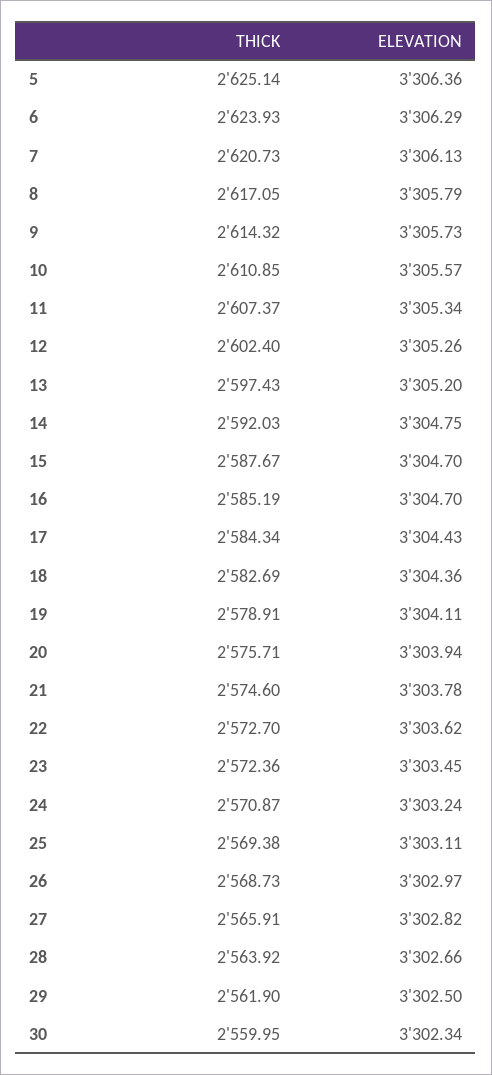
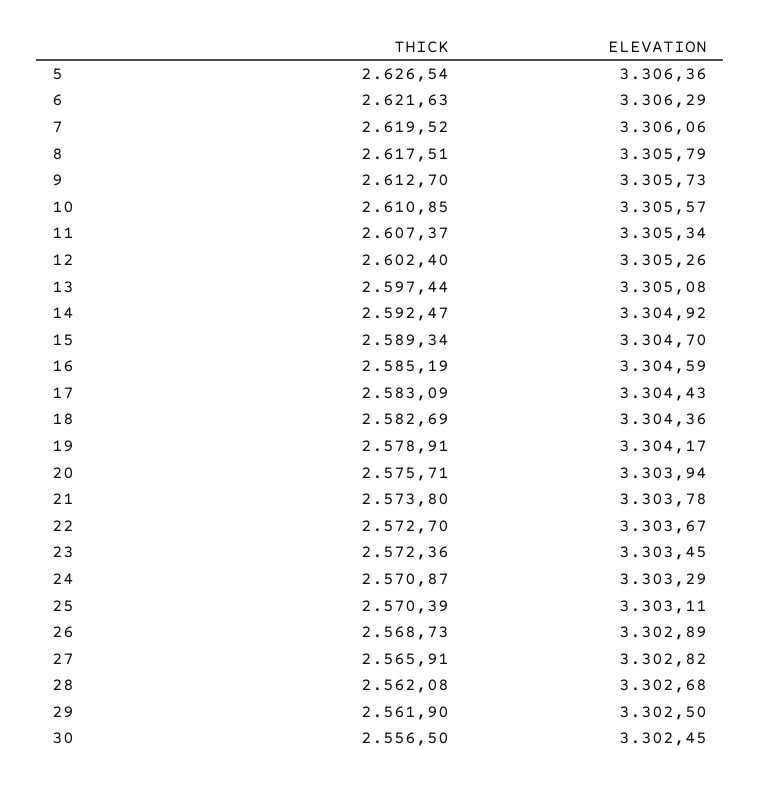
THICK, 5: 2625.14 -> 2626.54
THICK, 6: 2623.93 -> 2621.63
THICK, 7: 2620.73 -> 2619.52
ELEVATION, 7: 3306.13 -> 3306.06
THICK, 8: 2617.05 -> 2617.51
THICK, 9: 2614.32 -> 2612.7
THICK, 13: 2597.43 -> 2597.44
ELEVATION, 13: 3305.2 -> 3305.08
THICK, 14: 2592.03 -> 2592.47
ELEVATION, 14: 3304.75 -> 3304.92
THICK, 15: 2587.67 -> 2589.34
ELEVATION, 16: 3304.7 -> 3304.59
THICK, 17: 2584.34 -> 2583.09
ELEVATION, 19: 3304.11 -> 3304.17
THICK, 21: 2574.6 -> 2573.8
ELEVATION, 22: 3303.62 -> 3303.67
ELEVATION, 24: 3303.24 -> 3303.29
THICK, 25: 2569.38 -> 2570.39
ELEVATION, 26: 3302.97 -> 3302.89
THICK, 28: 2563.92 -> 2562.08
ELEVATION, 28: 3302.66 -> 3302.68
THICK, 30: 2559.95 -> 2556.5
ELEVATION, 30: 3302.34 -> 3302.45

